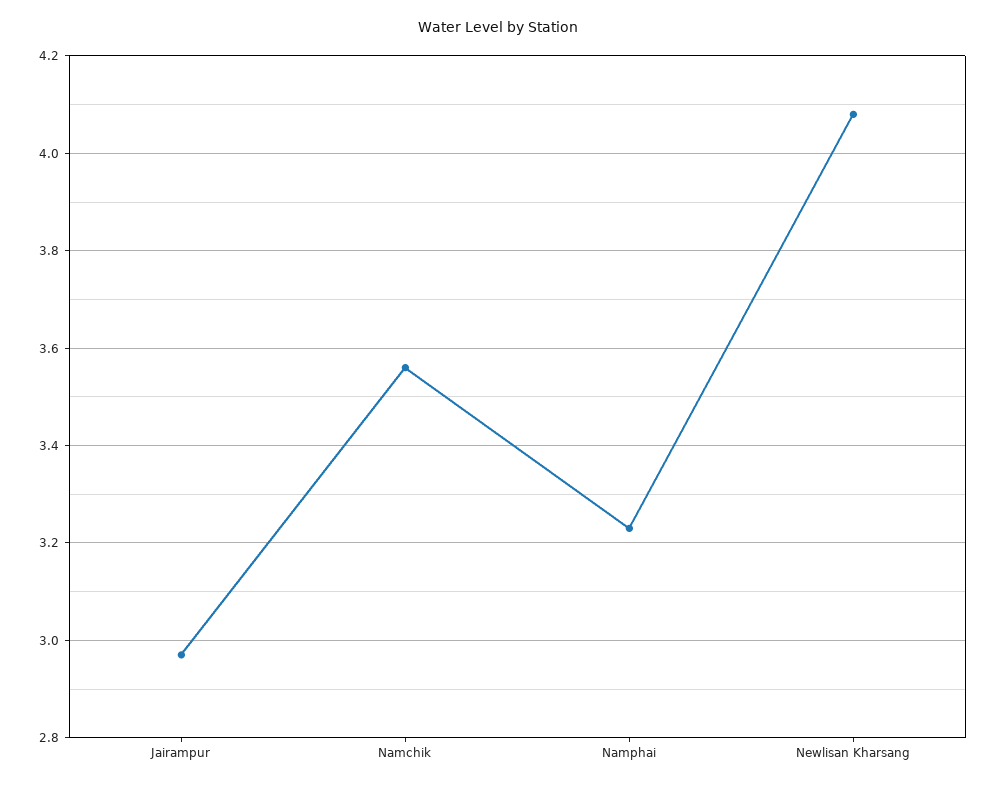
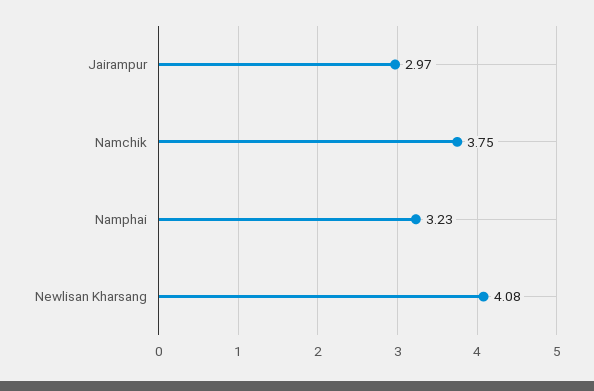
Namchik: 3.55 -> 3.75

